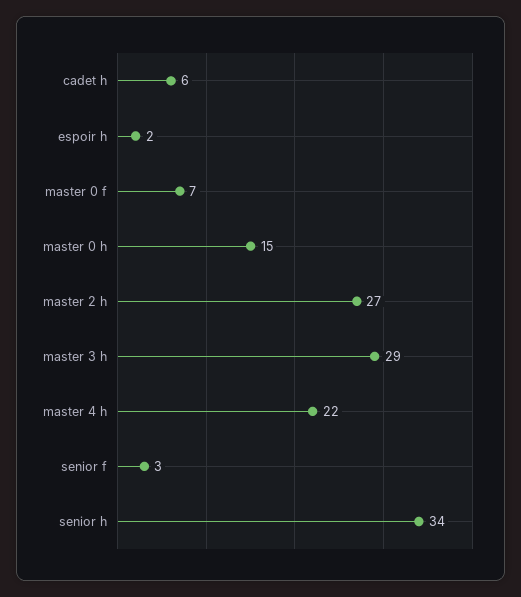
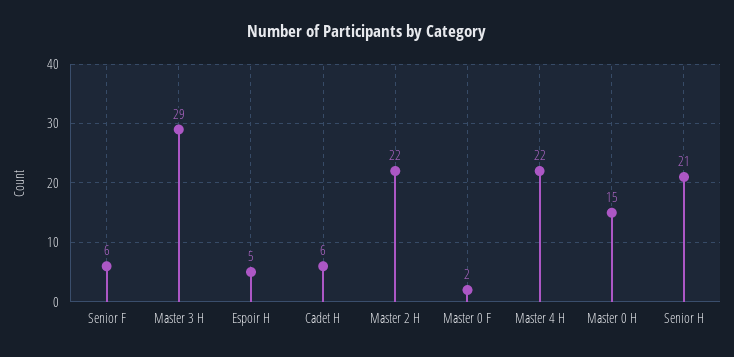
espoir h: 2 -> 5
master 0 f: 7 -> 2
master 2 h: 27 -> 22
senior f: 3 -> 6
senior h: 34 -> 21

